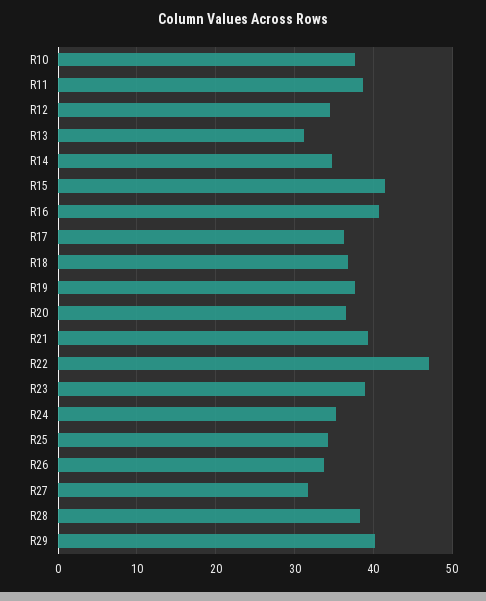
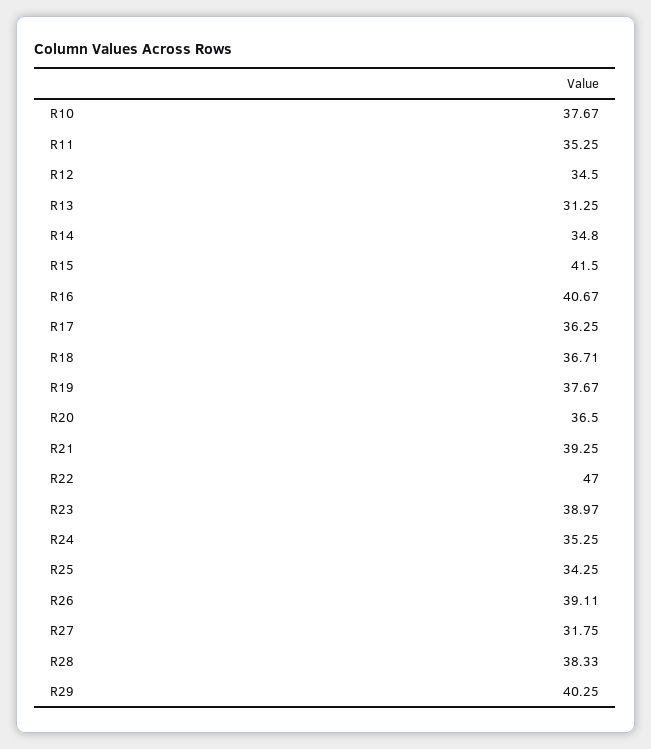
R11: 39 -> 35.25
R26: 34 -> 39.11

